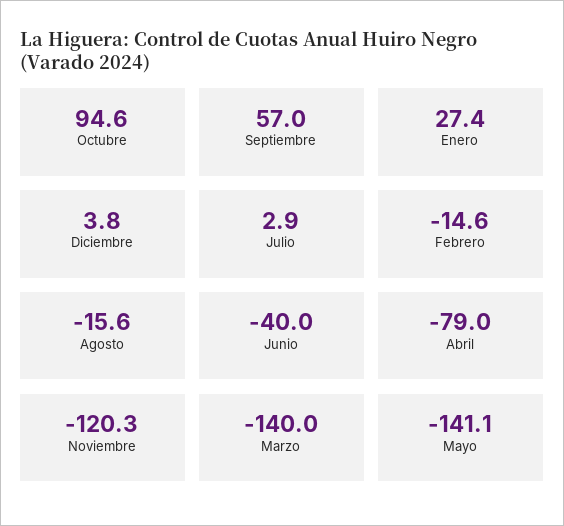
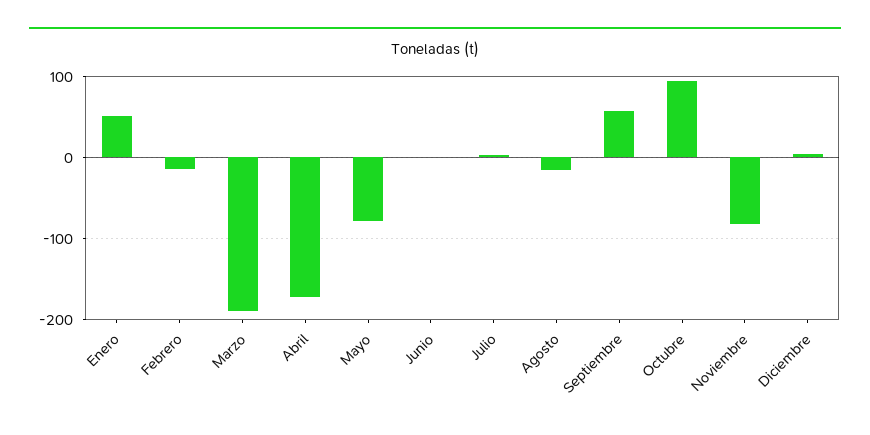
Enero: 27.4 -> 50
Junio: -40 -> 0
Abril: -79 -> -170
Noviembre: -120.3 -> -80
Marzo: -140 -> -190
Mayo: -141.1 -> -80

